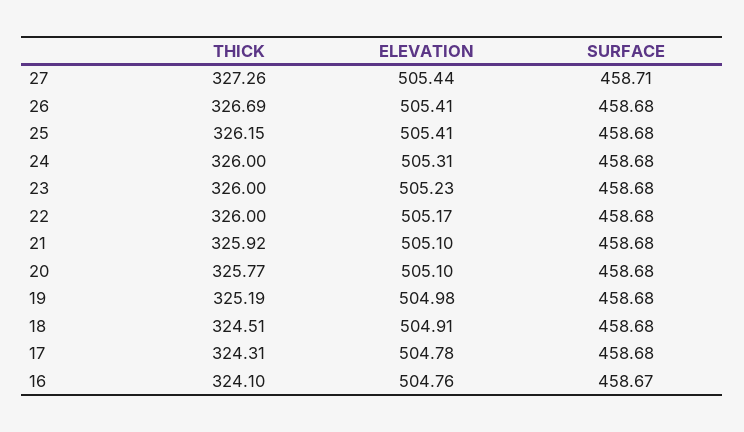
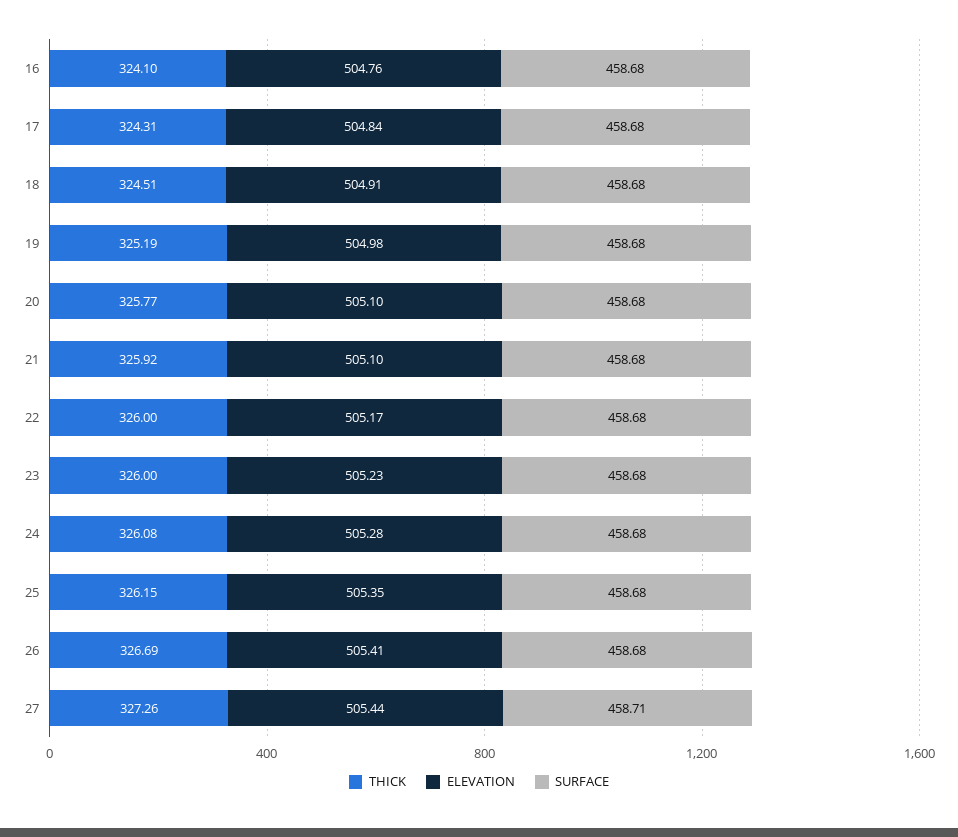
ELEVATION, 25: 505.41 -> 505.35
THICK, 24: 326 -> 326.08
ELEVATION, 24: 505.31 -> 505.28
ELEVATION, 17: 504.78 -> 504.84
SURFACE, 16: 458.67 -> 458.68

